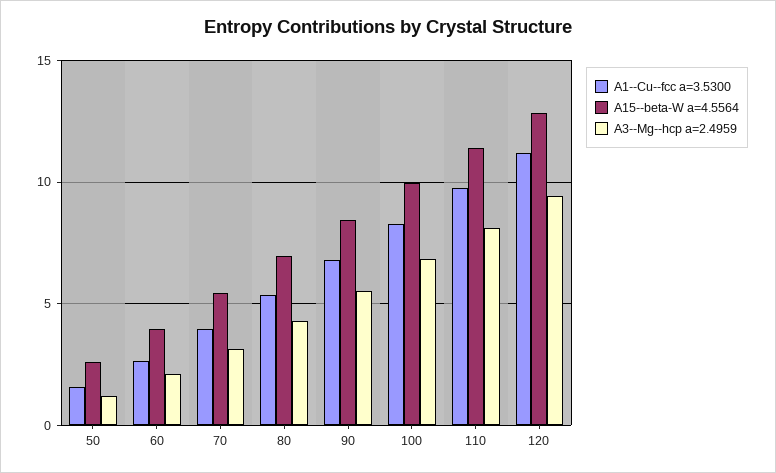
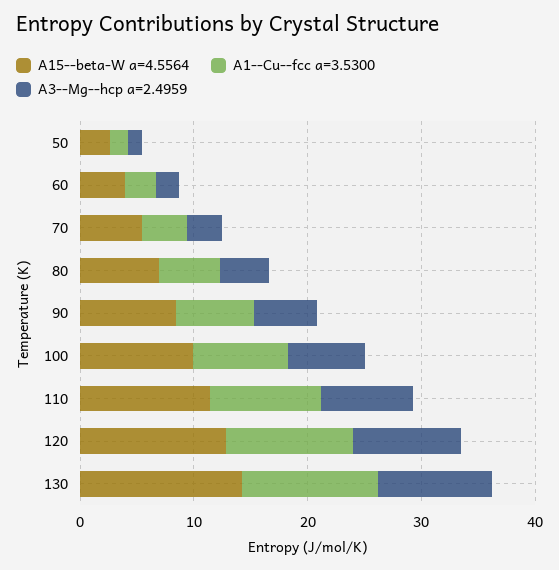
A15--beta-W a=4.5564, 130: none -> 14
A1--Cu--fcc a=3.5300, 130: none -> 12
A3--Mg--hcp a=2.4959, 130: none -> 10

